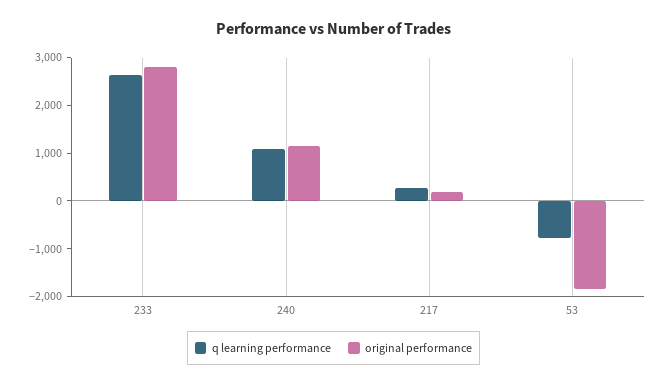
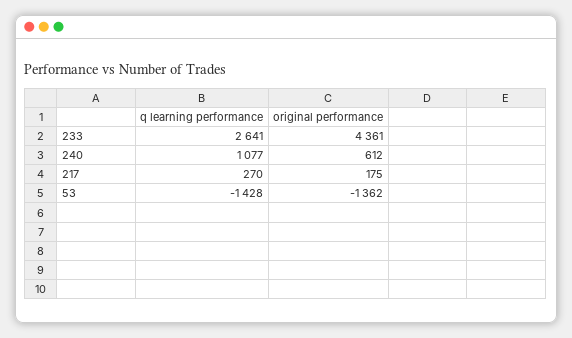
original performance, 233: 2800 -> 4361
original performance, 240: 1200 -> 612
q learning performance, 53: -800 -> -1428
original performance, 53: -1800 -> -1362

